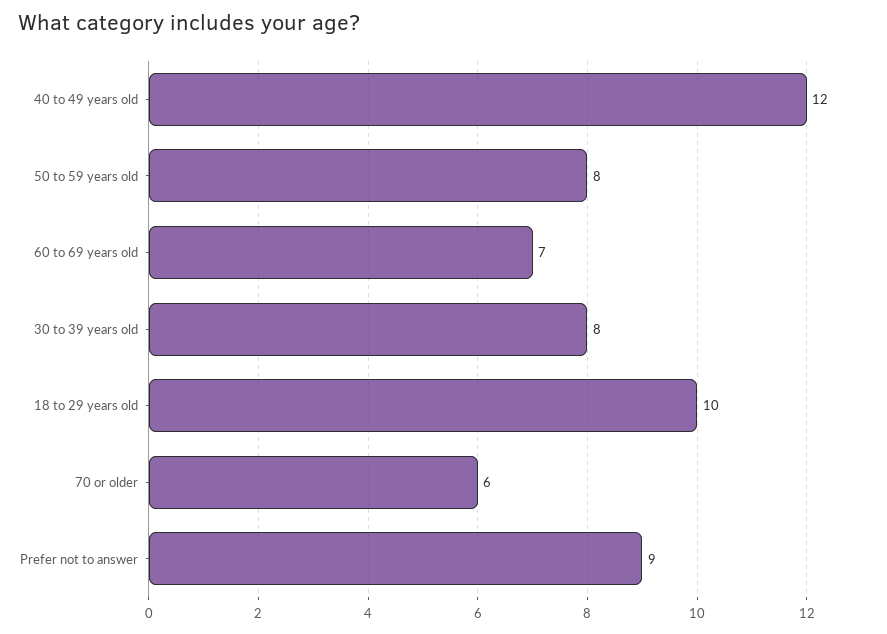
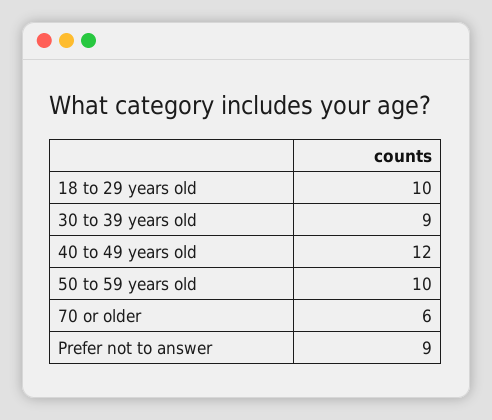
50 to 59 years old: 8 -> 10
60 to 69 years old: 7 -> none
30 to 39 years old: 8 -> 9

